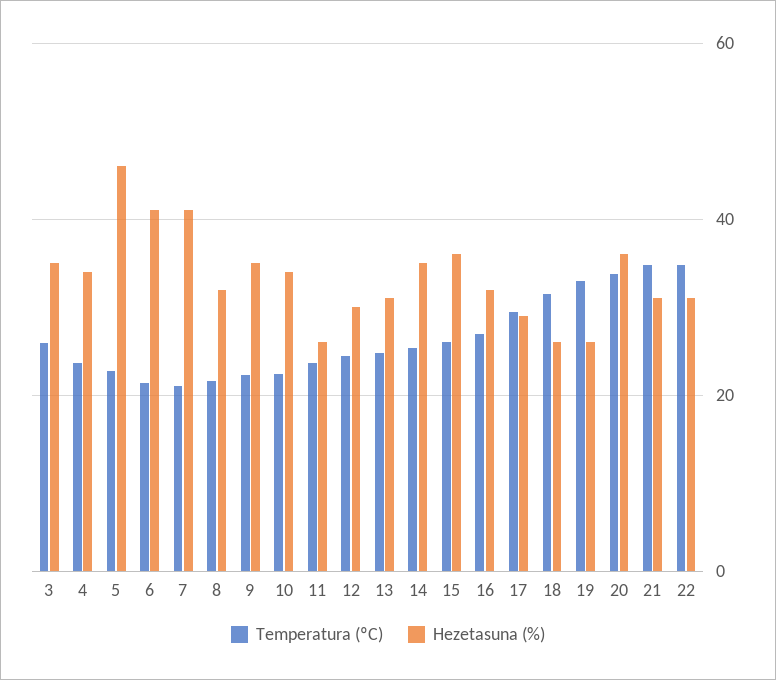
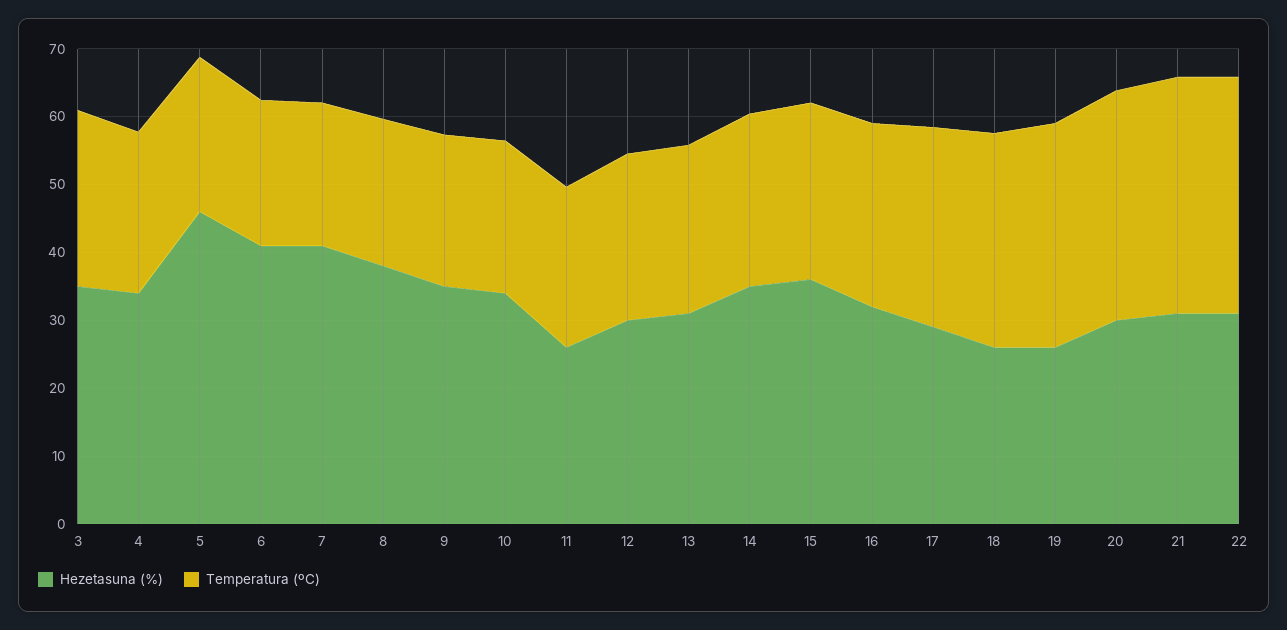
Hezetasuna (%), 8: 32 -> 38
Hezetasuna (%), 20: 36 -> 30

